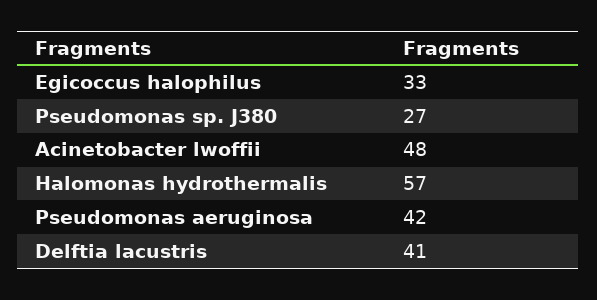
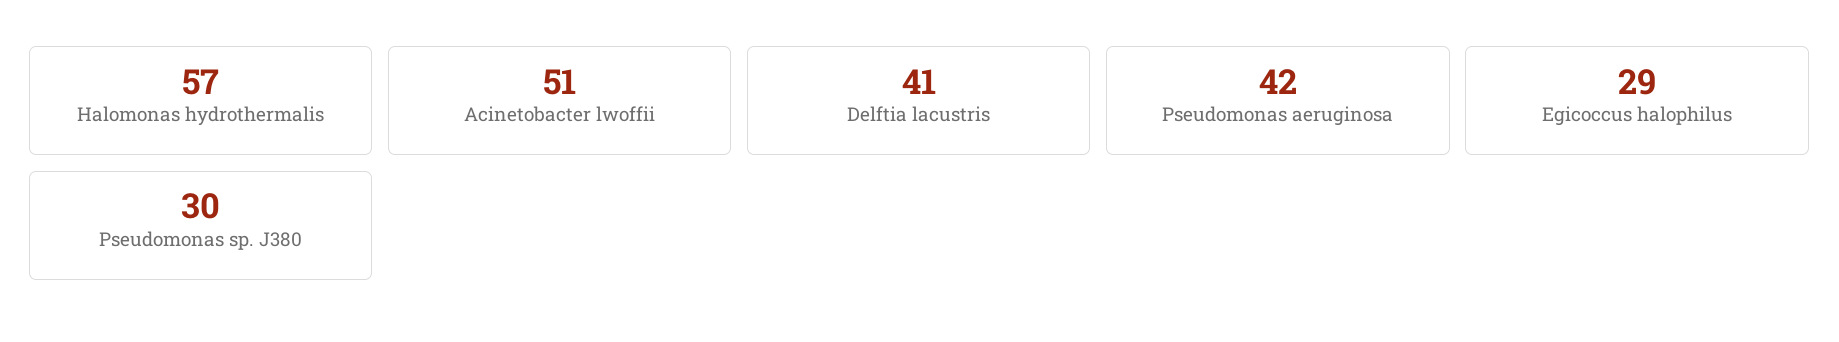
Egicoccus halophilus: 33 -> 29
Pseudomonas sp. J380: 27 -> 30
Acinetobacter lwoffii: 48 -> 51

